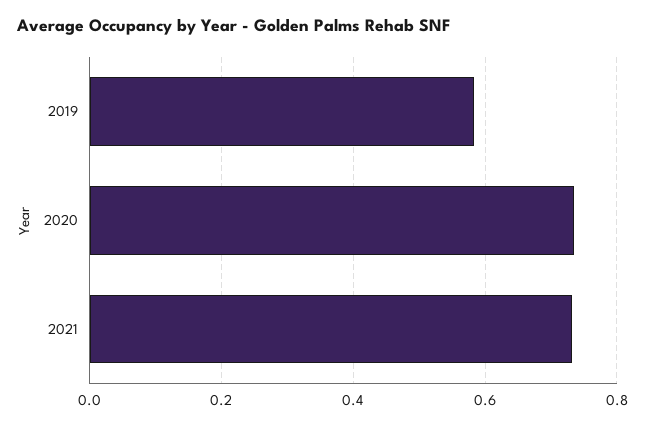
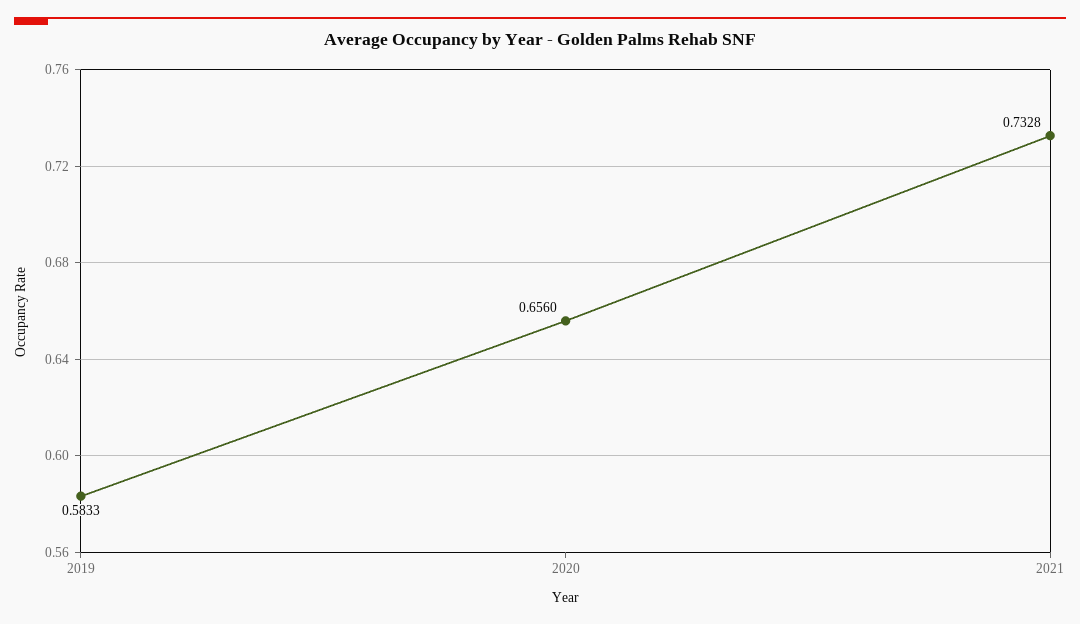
2020: 0.74 -> 0.656

